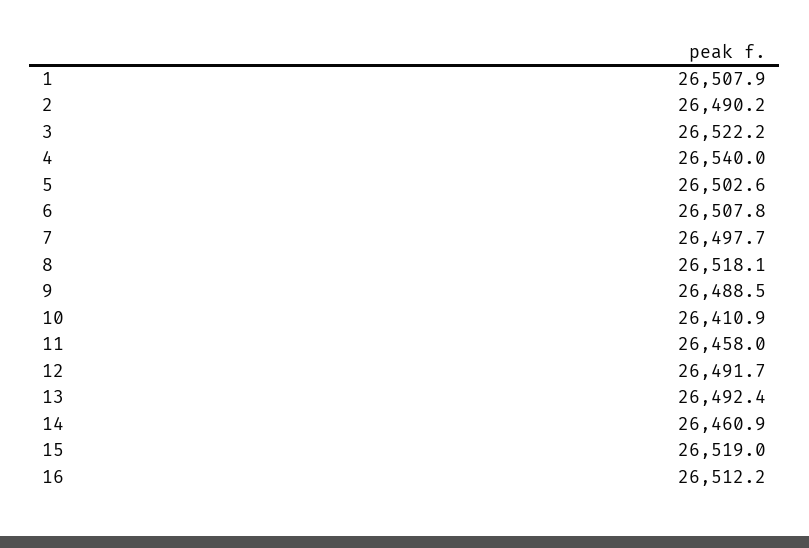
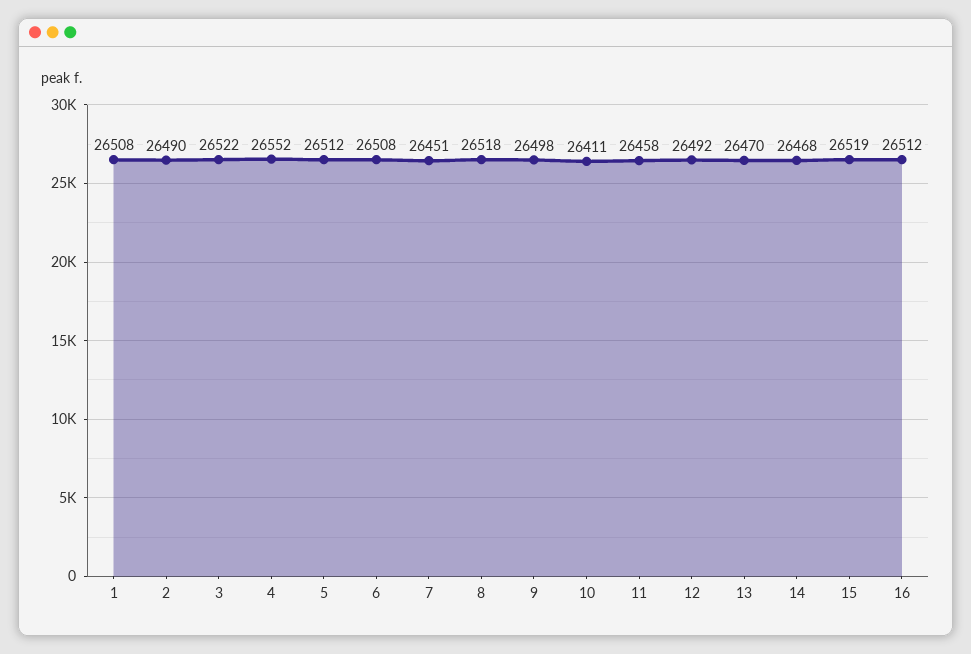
4: 26540 -> 26552
5: 26502.6 -> 26512
7: 26497.7 -> 26451
9: 26488.5 -> 26498
13: 26492.4 -> 26470
14: 26460.9 -> 26468

